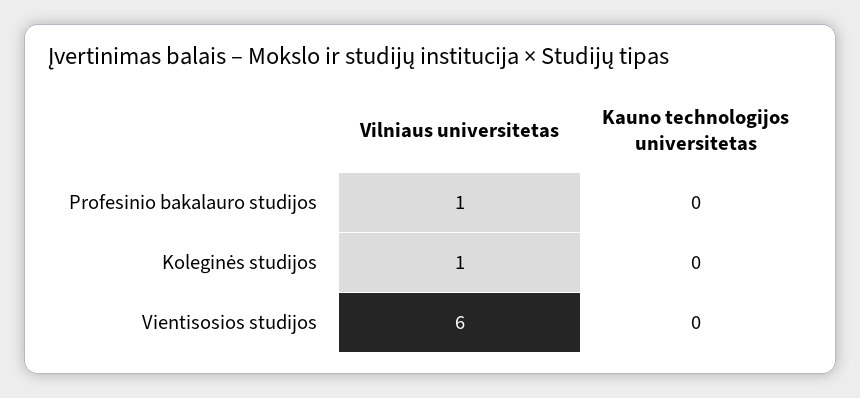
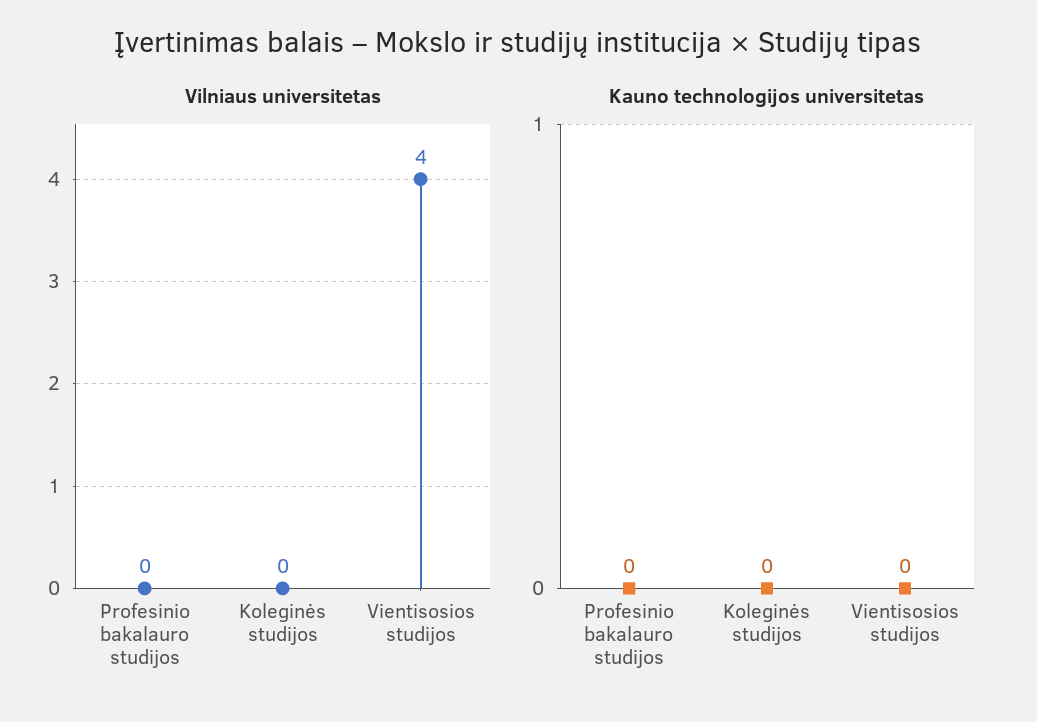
Vilniaus universitetas, Profesinio bakalauro studijos: 1 -> 0
Vilniaus universitetas, Koleginės studijos: 1 -> 0
Vilniaus universitetas, Vientisosios studijos: 6 -> 4

